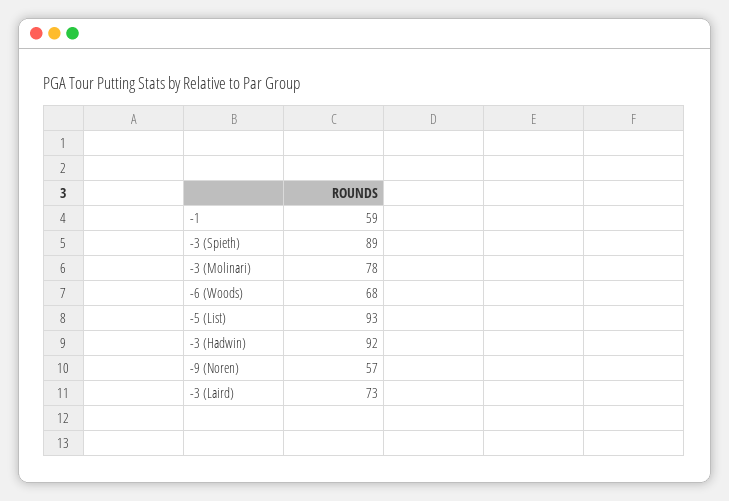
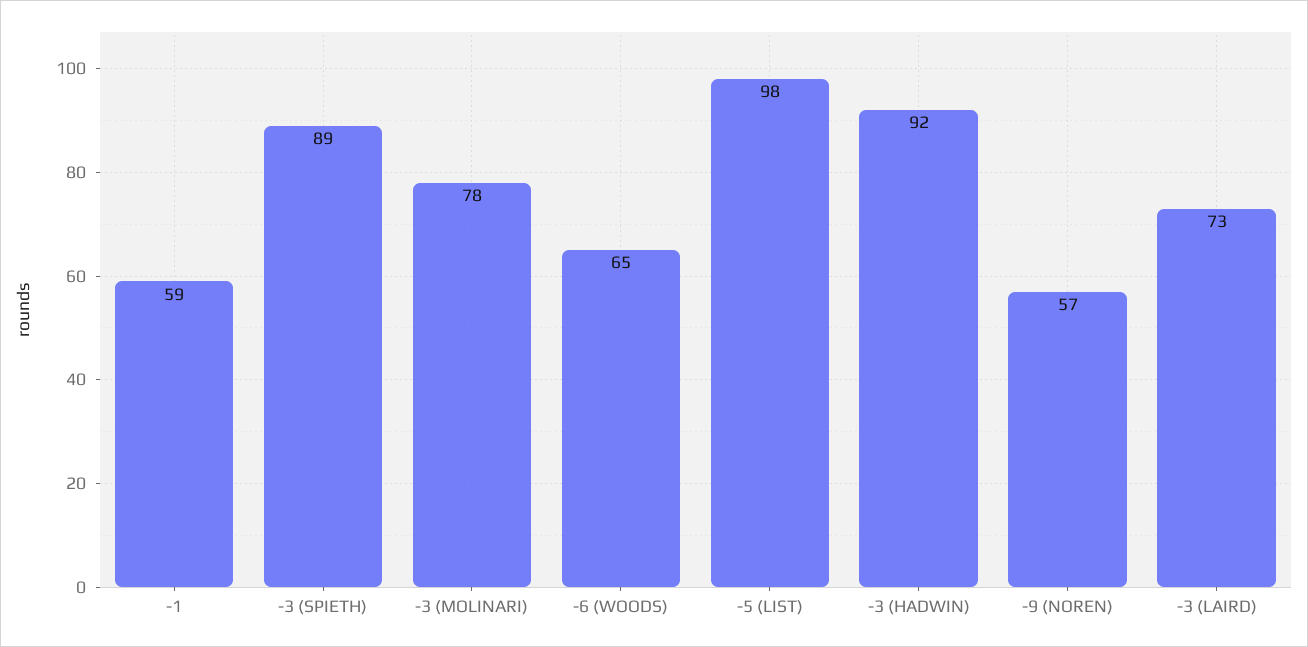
-6 (Woods): 68 -> 65
-5 (List): 93 -> 98

